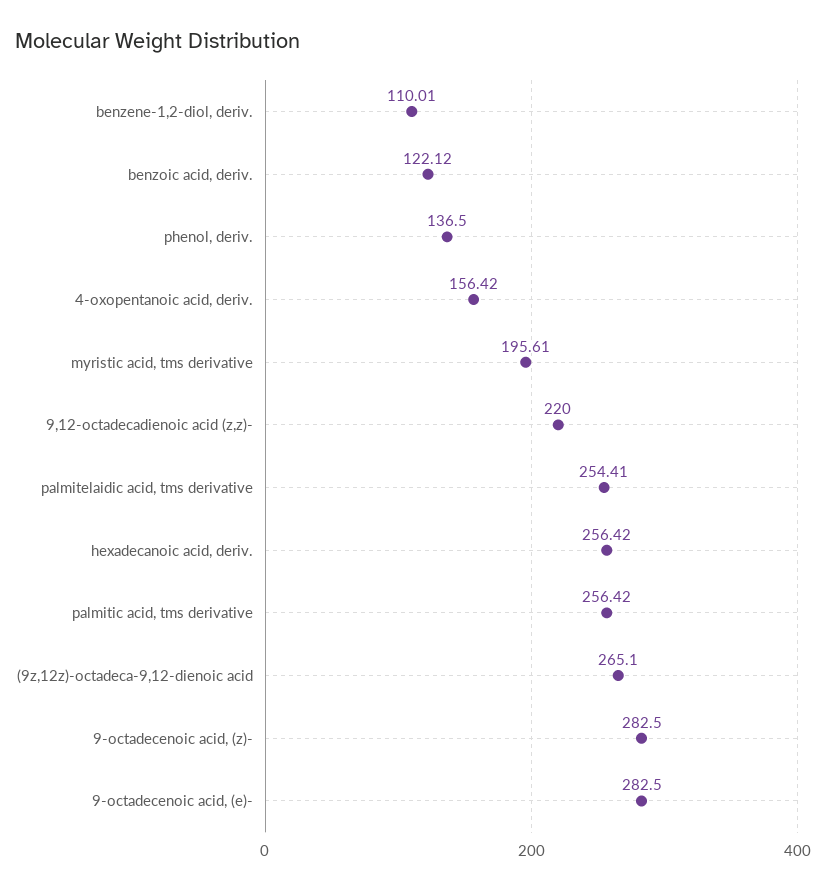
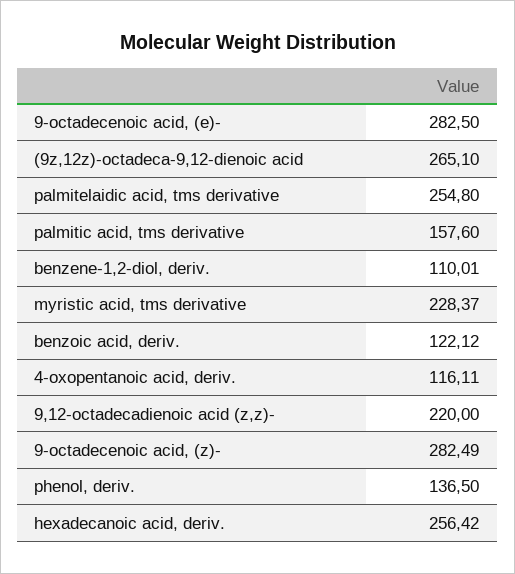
4-oxopentanoic acid, deriv.: 156.42 -> 116.11
myristic acid, tms derivative: 195.61 -> 228.37
palmitelaidic acid, tms derivative: 254.41 -> 254.8
palmitic acid, tms derivative: 256.42 -> 157.6
9-octadecenoic acid, (z)-: 282.5 -> 282.49

